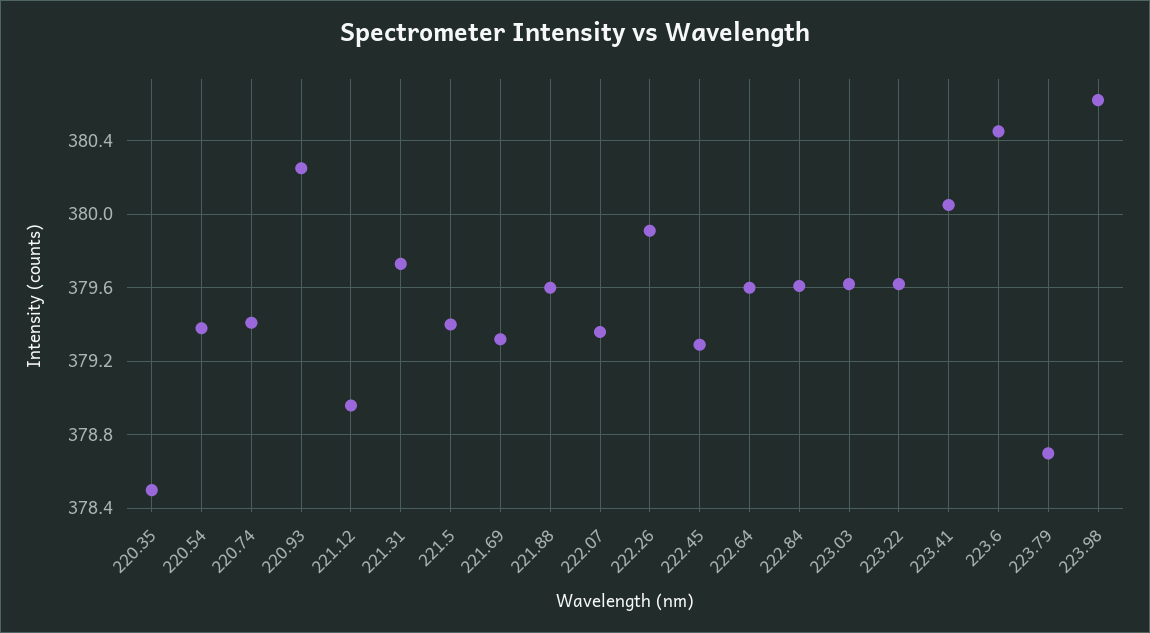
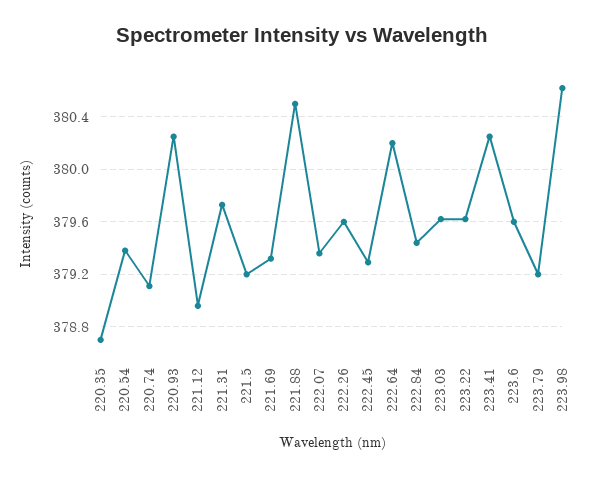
220.35: 378.5 -> 378.7
220.74: 379.4 -> 379.1
221.5: 379.4 -> 379.2
221.88: 379.6 -> 380.5
222.26: 379.9 -> 379.6
222.64: 379.6 -> 380.2
222.84: 379.6 -> 379.45
223.41: 380.05 -> 380.25
223.6: 380.45 -> 379.6
223.79: 378.7 -> 379.2

